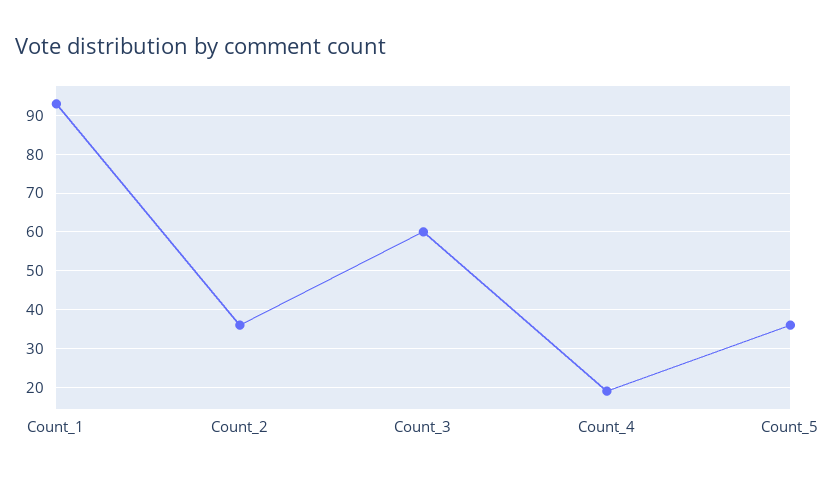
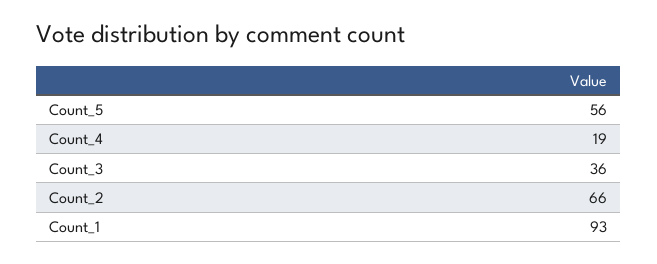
Count_2: 35 -> 66
Count_3: 60 -> 36
Count_5: 35 -> 56

